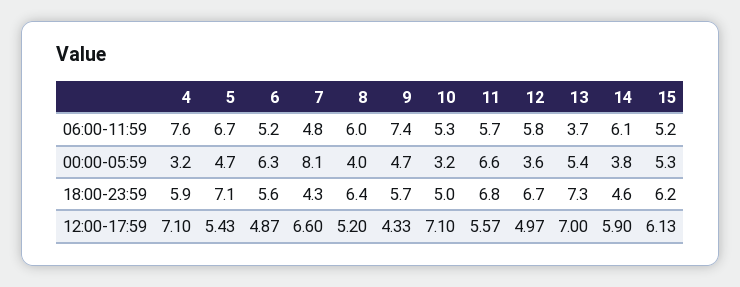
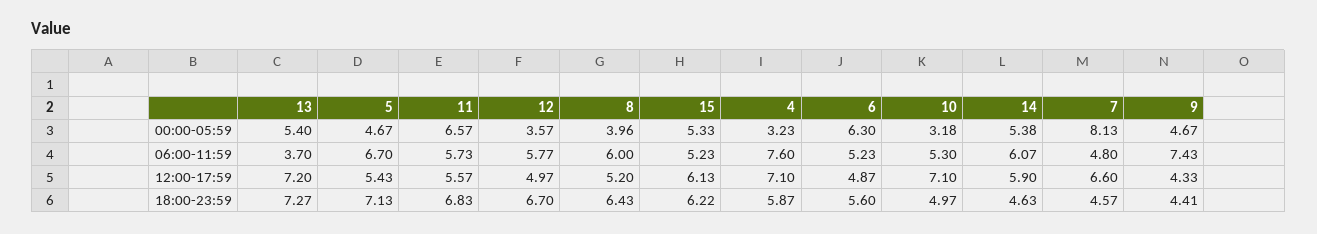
14, 00:00-05:59: 3.8 -> 5.38
7, 18:00-23:59: 4.3 -> 4.57
9, 18:00-23:59: 5.7 -> 4.41
13, 12:00-17:59: 7 -> 7.2

